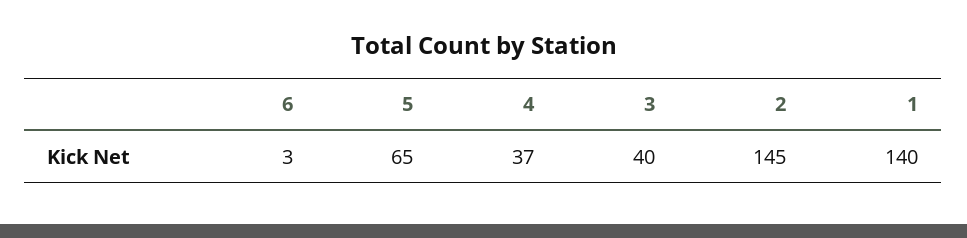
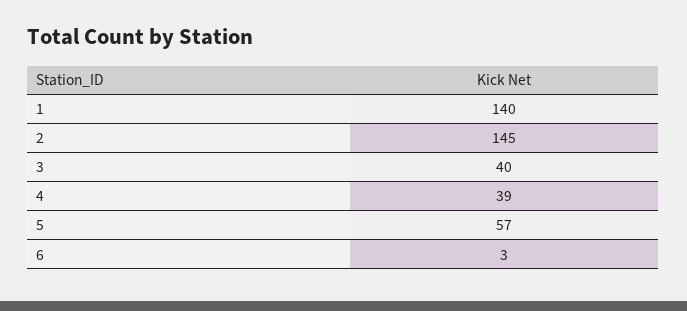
5: 65 -> 57
4: 37 -> 39

